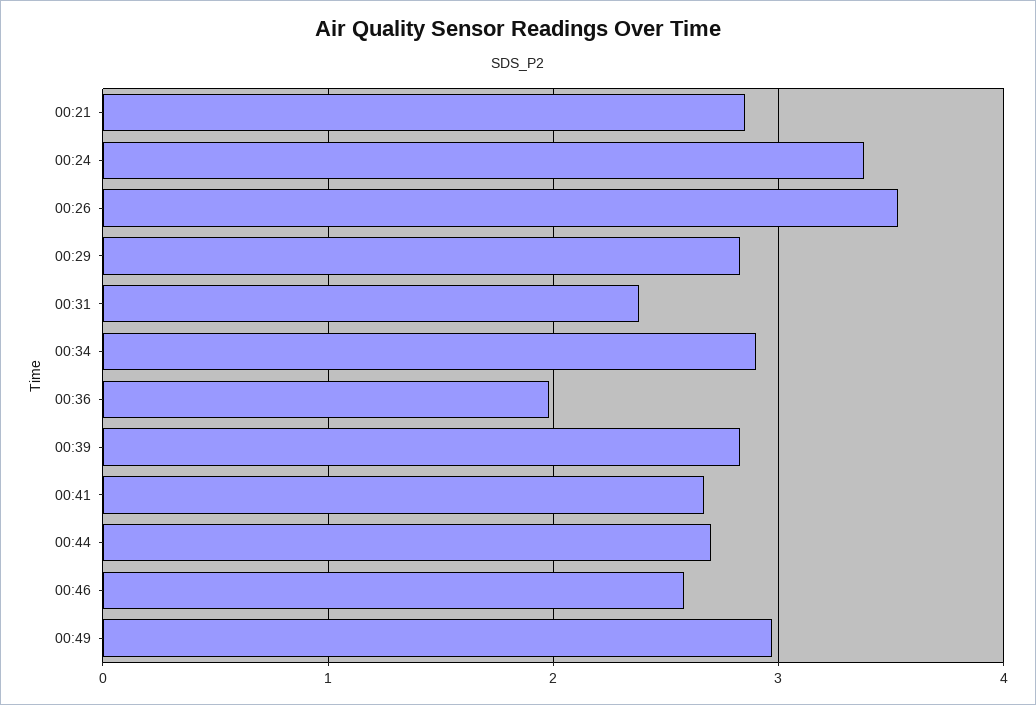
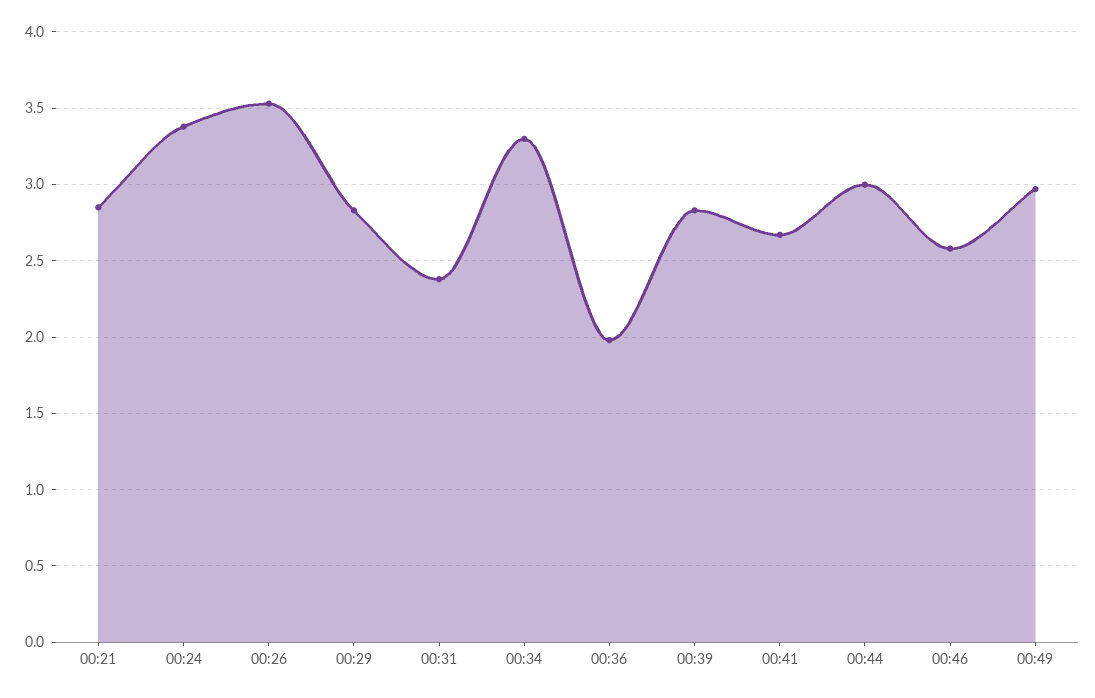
00:34: 2.9 -> 3.3
00:44: 2.7 -> 3

